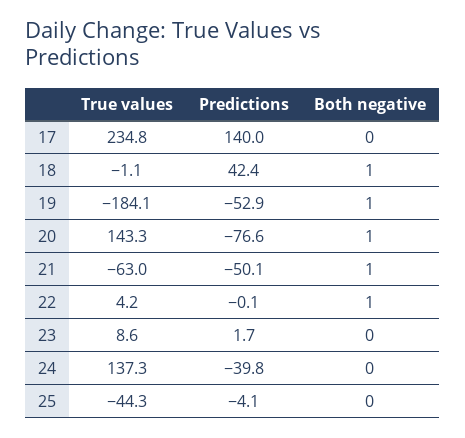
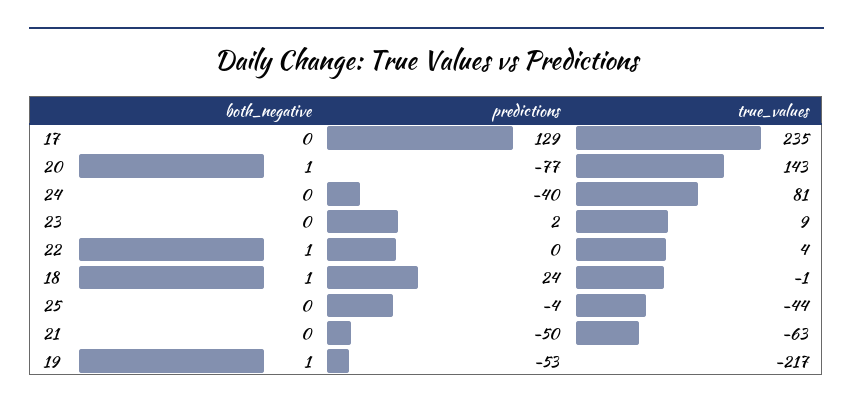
Predictions, 17: 140 -> 129
Predictions, 18: 42.4 -> 24
True values, 19: -184.1 -> -217
Both negative, 21: 1 -> 0
True values, 24: 137.3 -> 81

